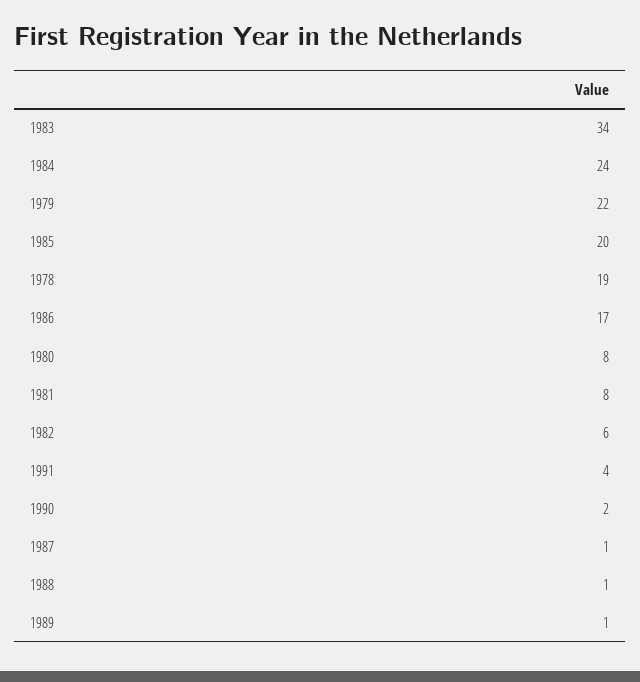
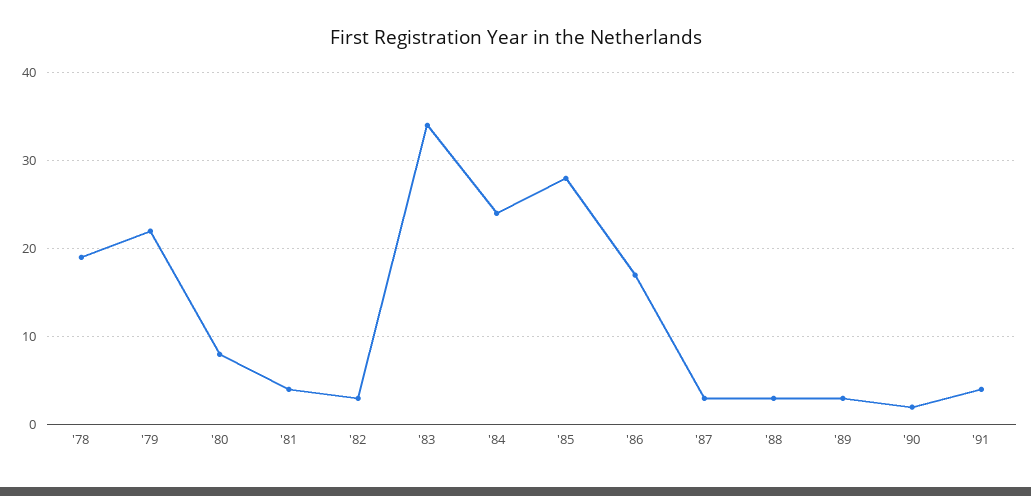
1985: 20 -> 28
1981: 8 -> 4
1982: 6 -> 3
1987: 1 -> 3
1988: 1 -> 3
1989: 1 -> 3

